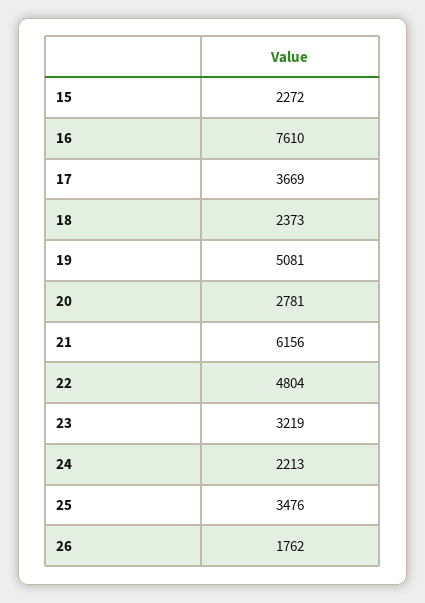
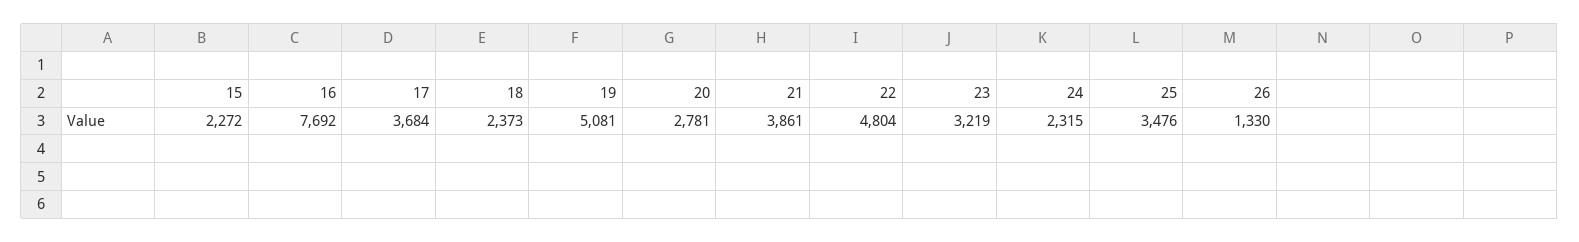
16: 7610 -> 7692
17: 3669 -> 3684
21: 6156 -> 3861
24: 2213 -> 2315
26: 1762 -> 1330

